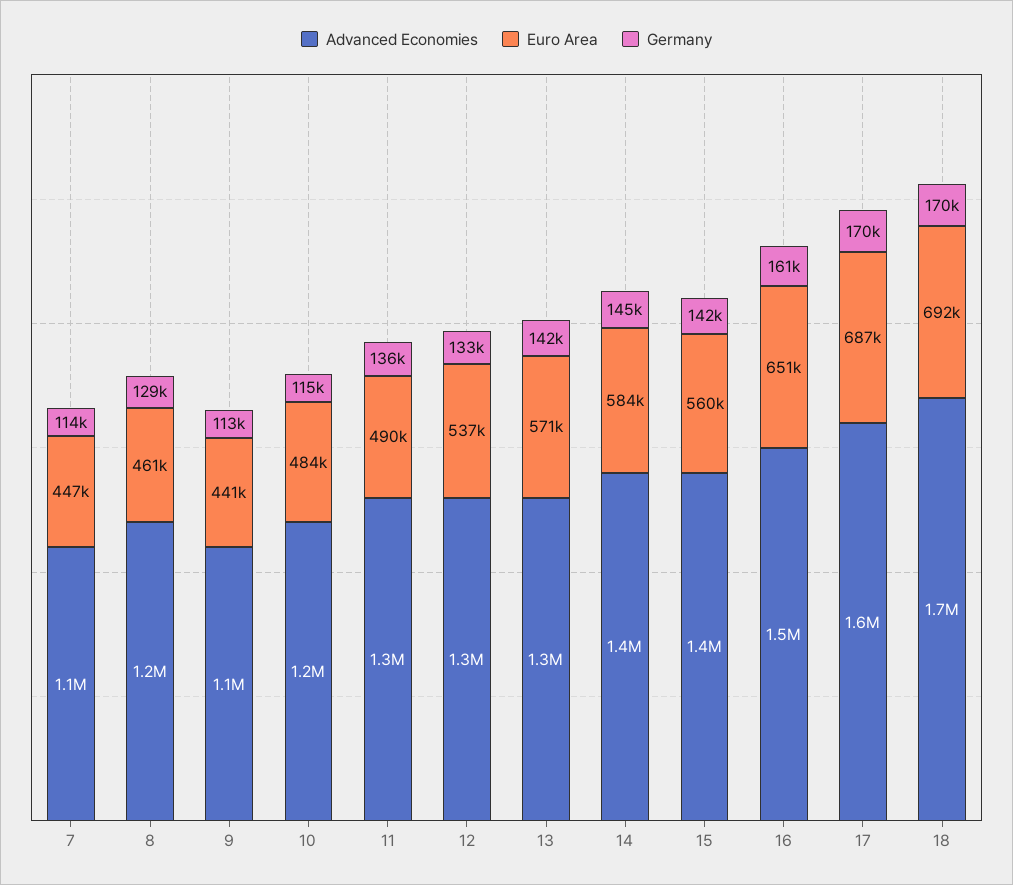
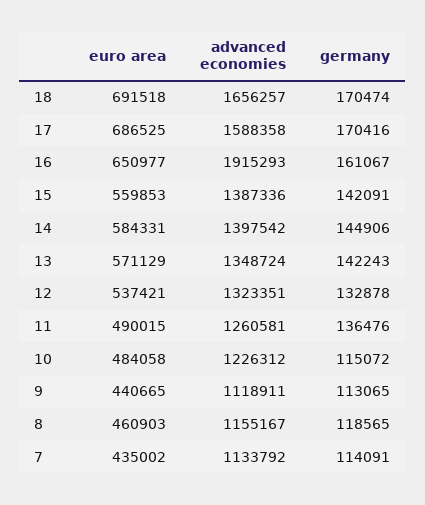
Euro Area, 7: 447000 -> 435002
Germany, 8: 129000 -> 118565
Advanced Economies, 16: 1500000 -> 1915293

